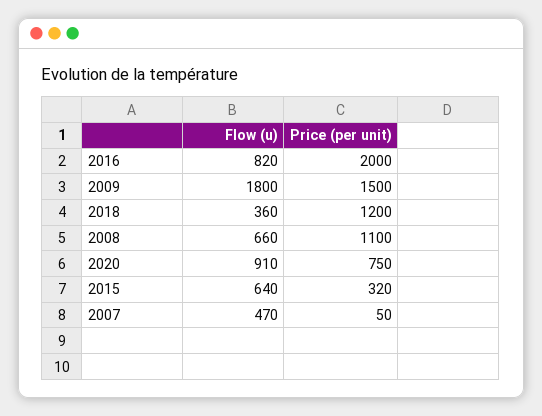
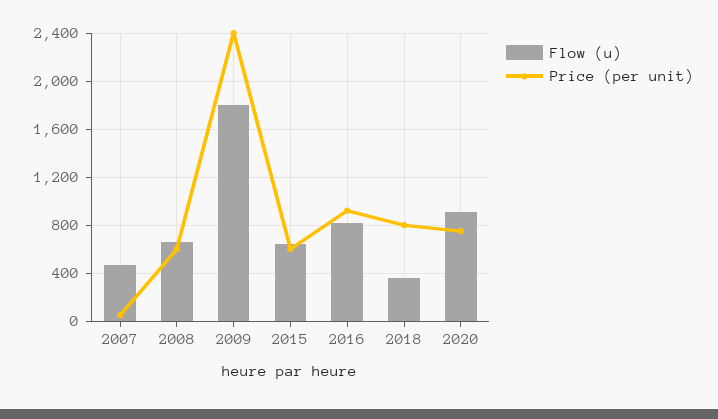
Price (per unit), 2016: 2000 -> 900
Price (per unit), 2009: 1500 -> 2400
Price (per unit), 2018: 1200 -> 800
Price (per unit), 2008: 1100 -> 600
Price (per unit), 2015: 320 -> 600

